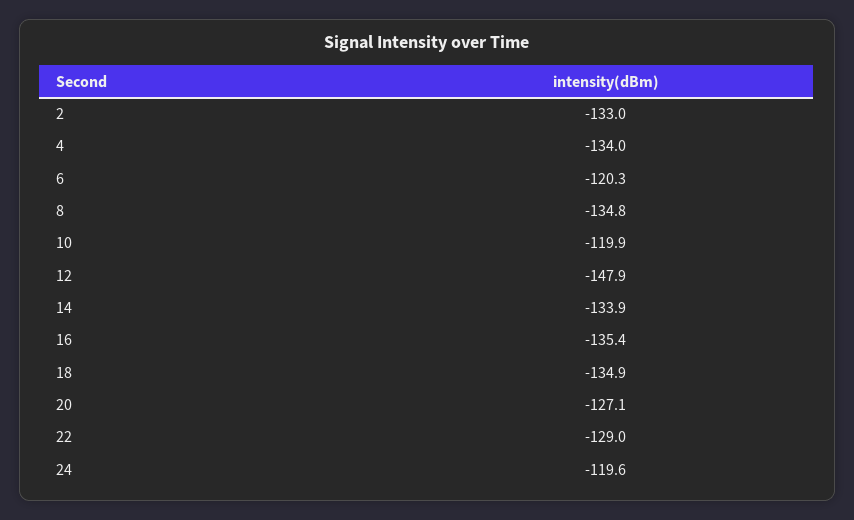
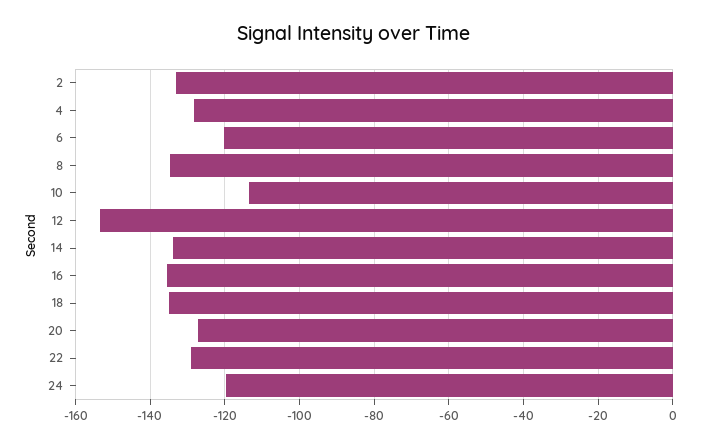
4: -134 -> -128
10: -119.9 -> -114
12: -147.9 -> -154

